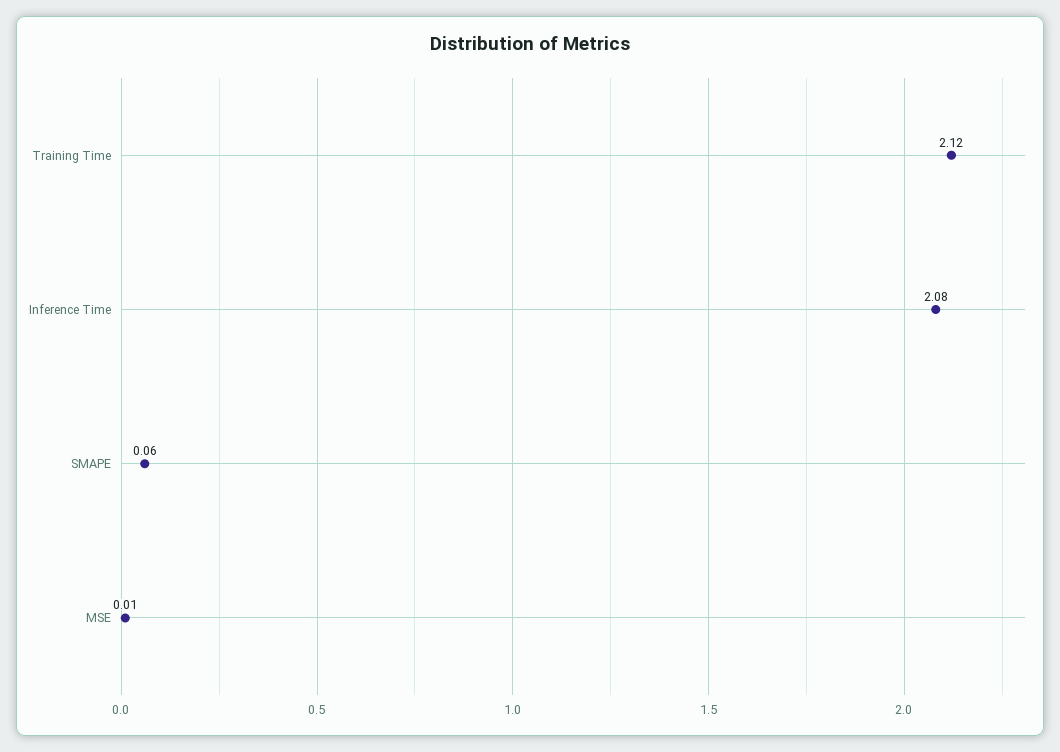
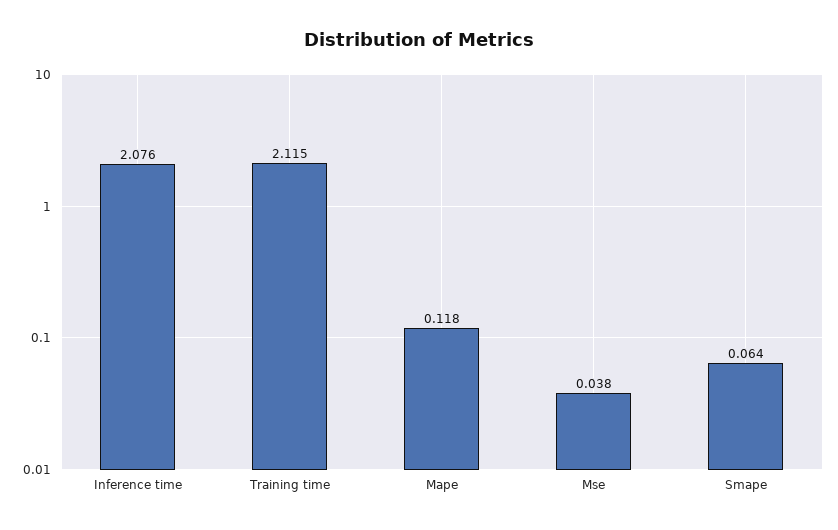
MSE: 0.01 -> 0.038
Mape: none -> 0.118

